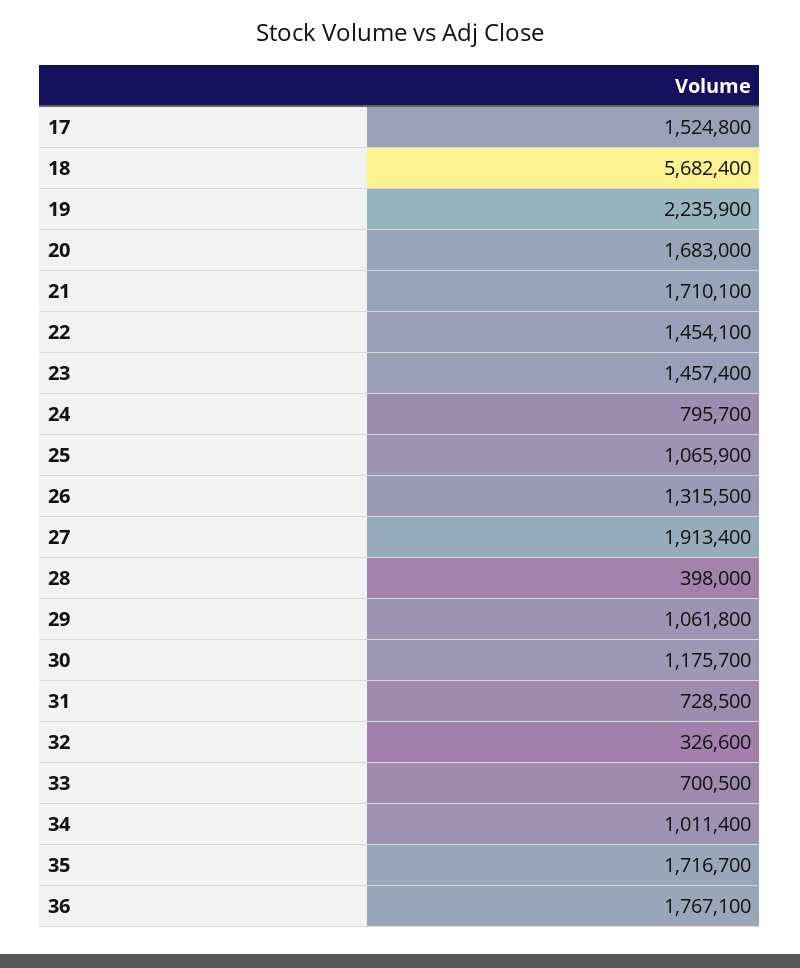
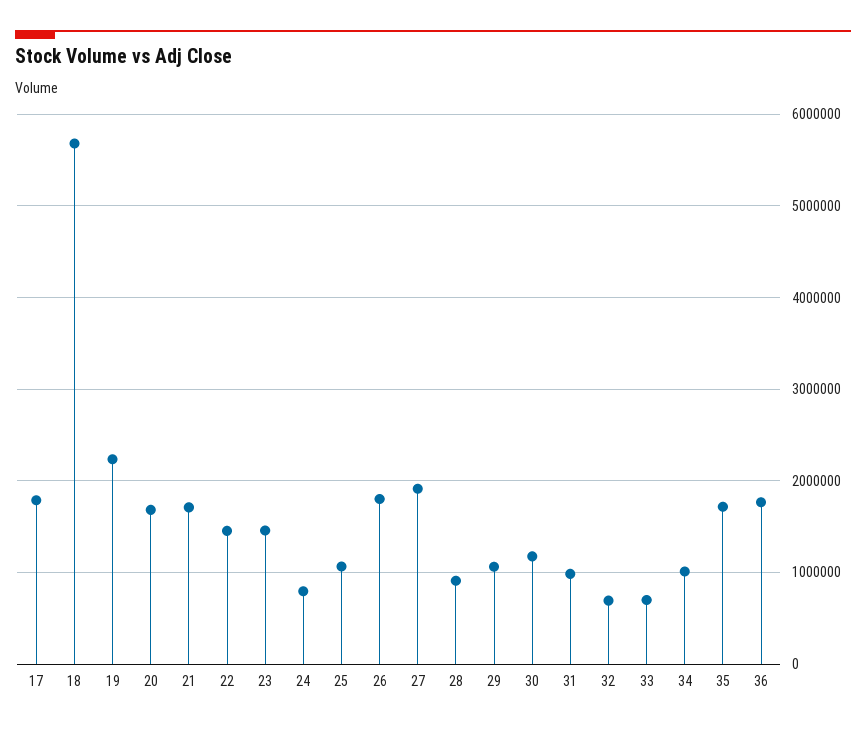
17: 1524800 -> 1800000
26: 1315500 -> 1800000
28: 398000 -> 900000
31: 728500 -> 1000000
32: 326600 -> 700000

